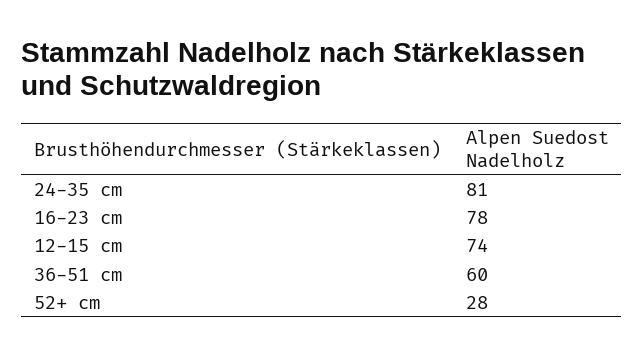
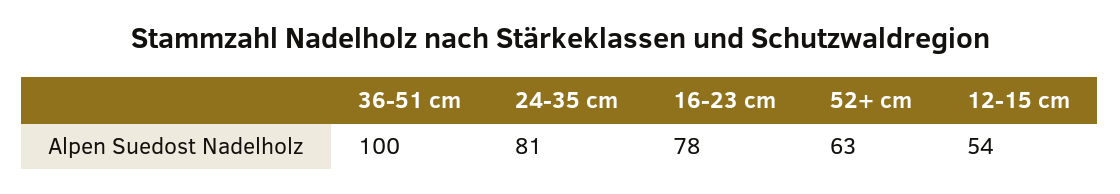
12-15 cm: 74 -> 54
36-51 cm: 60 -> 100
52+ cm: 28 -> 63

